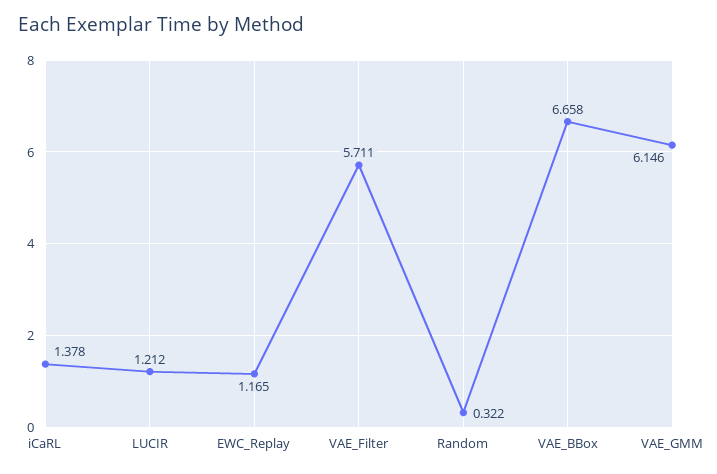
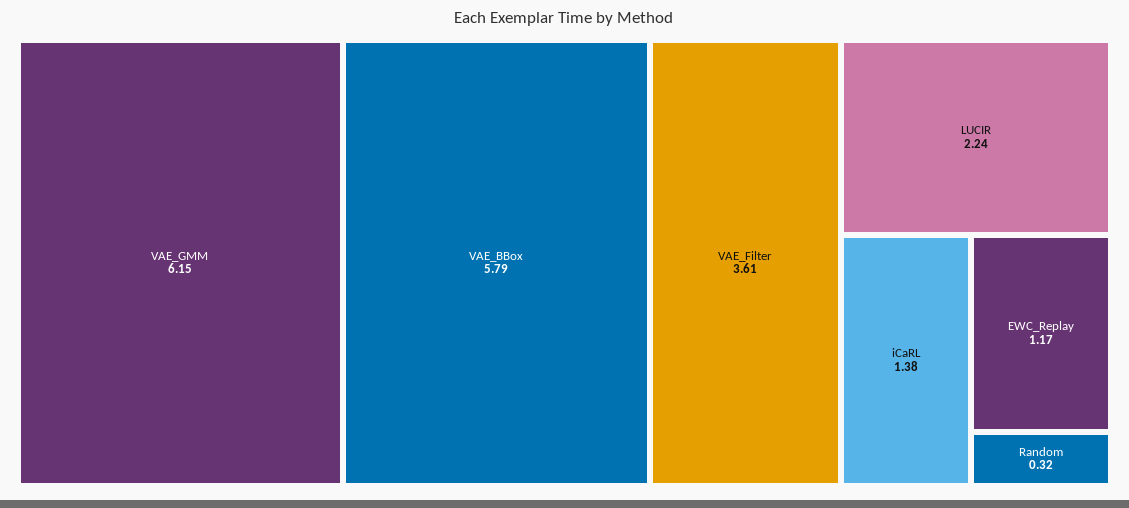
LUCIR: 1.212 -> 2.24
VAE_Filter: 5.711 -> 3.61
VAE_BBox: 6.658 -> 5.79

